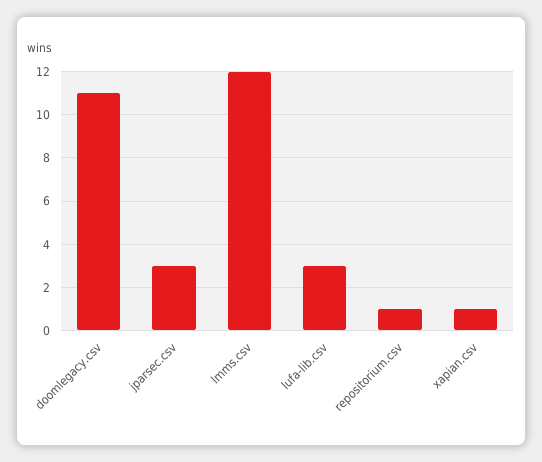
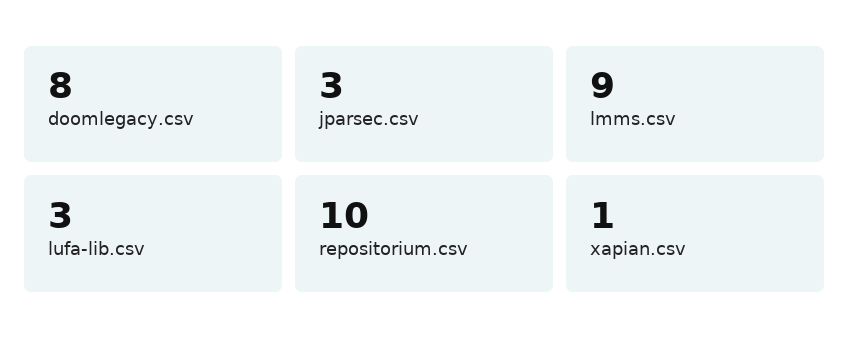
doomlegacy.csv: 11 -> 8
lmms.csv: 12 -> 9
repositorium.csv: 1 -> 10

